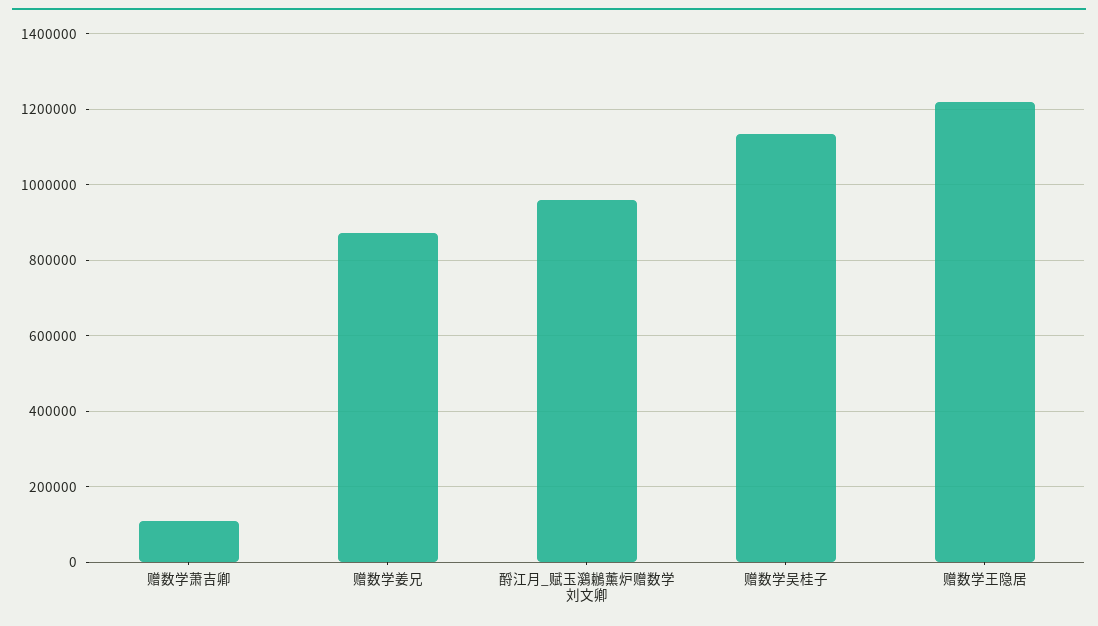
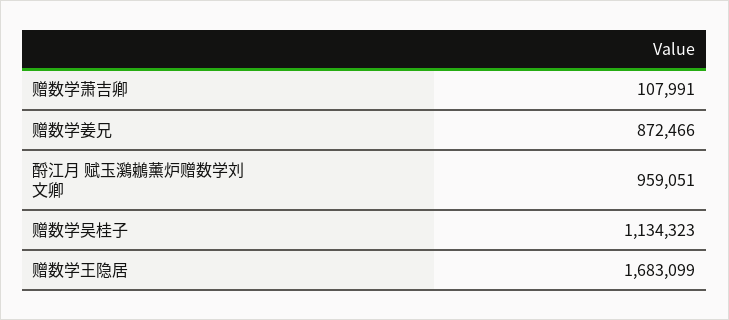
赠数学王隐居: 1220000 -> 1683099

